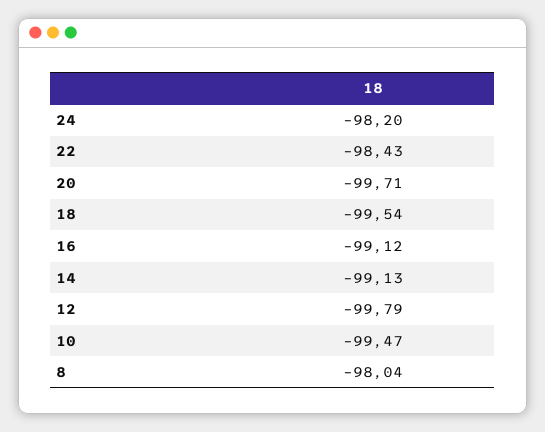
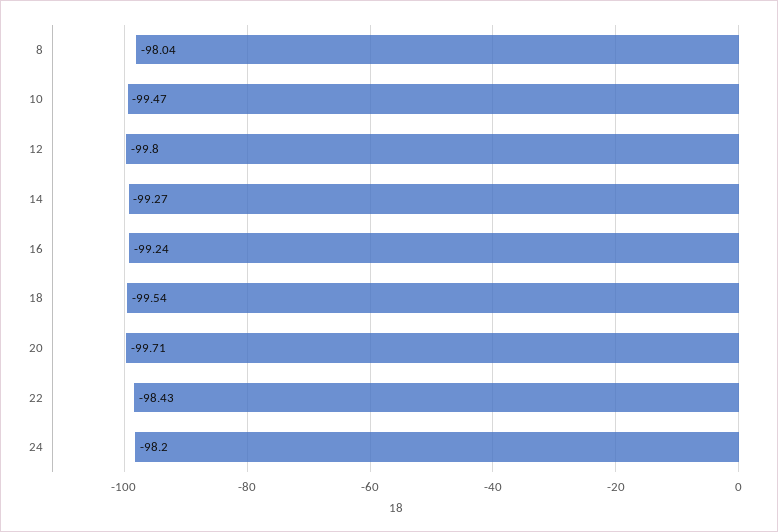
16: -99.12 -> -99.24
14: -99.13 -> -99.27
12: -99.79 -> -99.8

